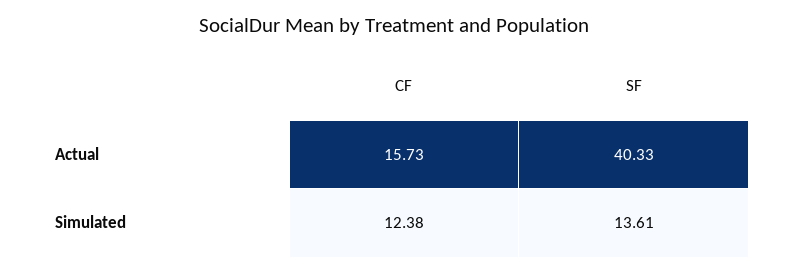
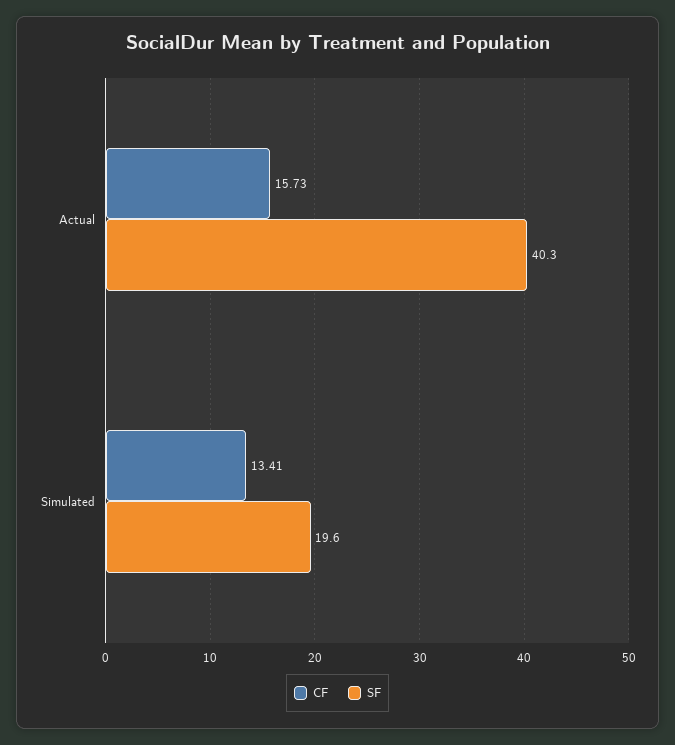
CF, Simulated: 12.38 -> 13.41
SF, Simulated: 13.61 -> 19.6

